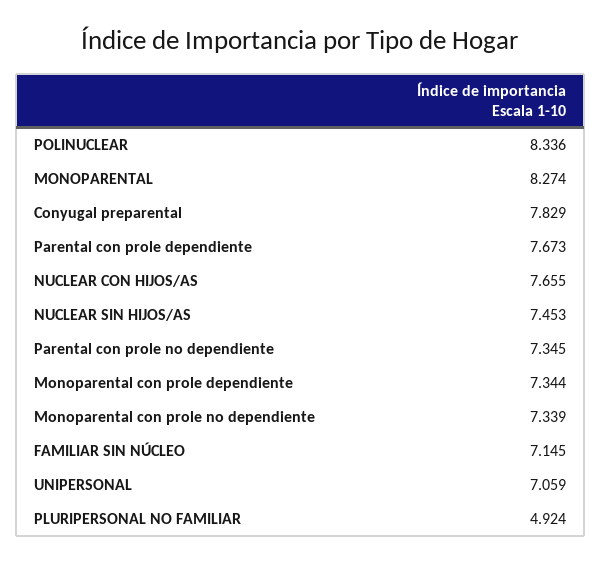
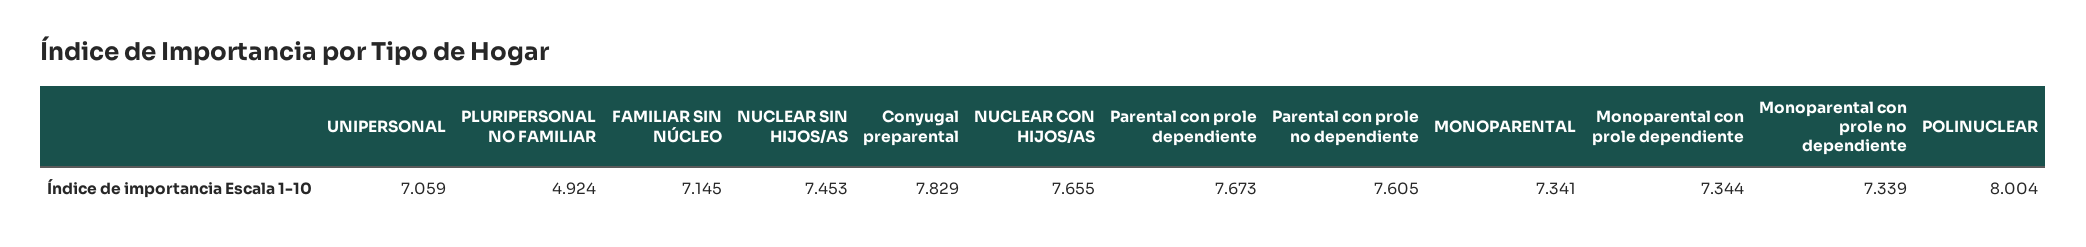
POLINUCLEAR: 8.336 -> 8.004
MONOPARENTAL: 8.274 -> 7.341
Parental con prole no dependiente: 7.345 -> 7.605

